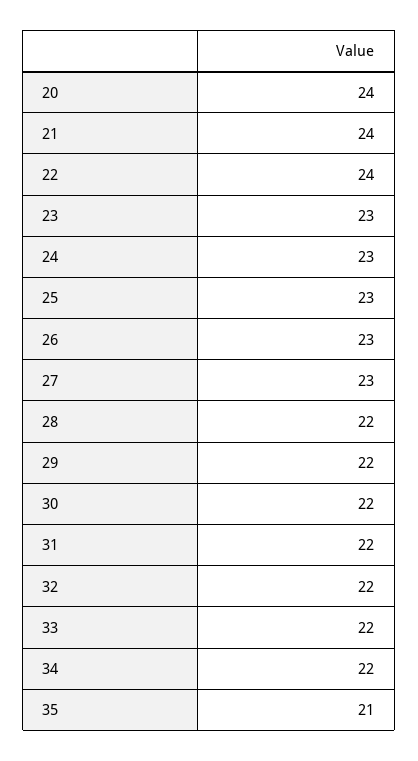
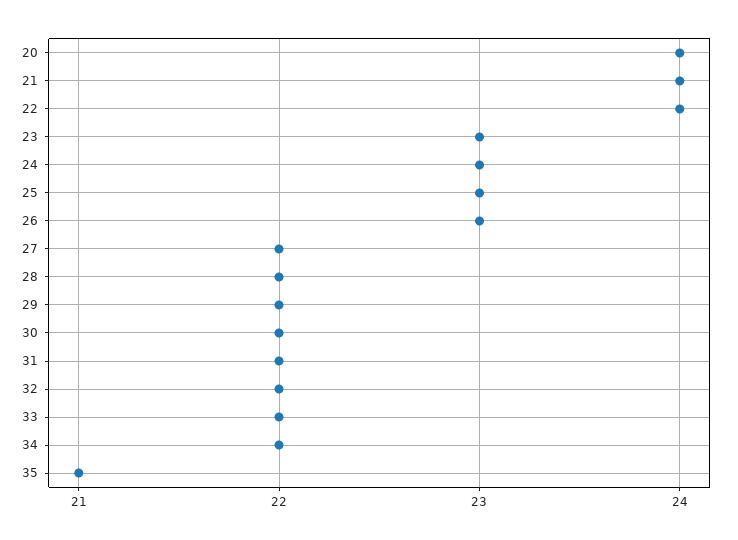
27: 23 -> 22

